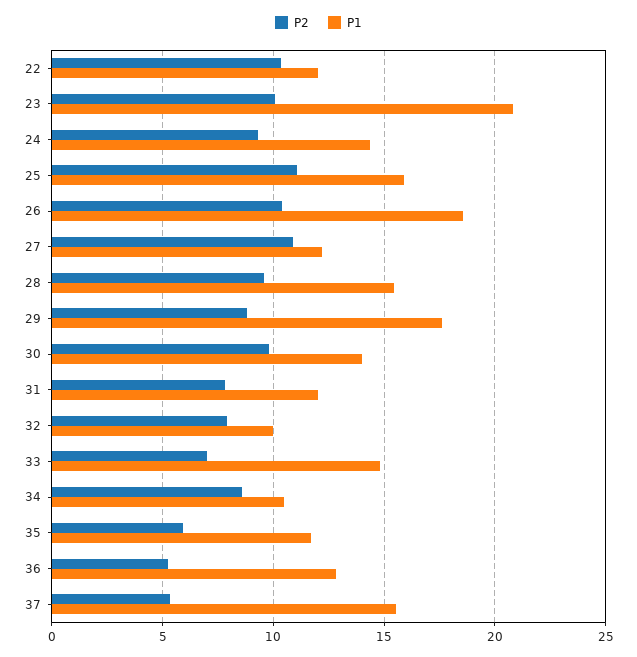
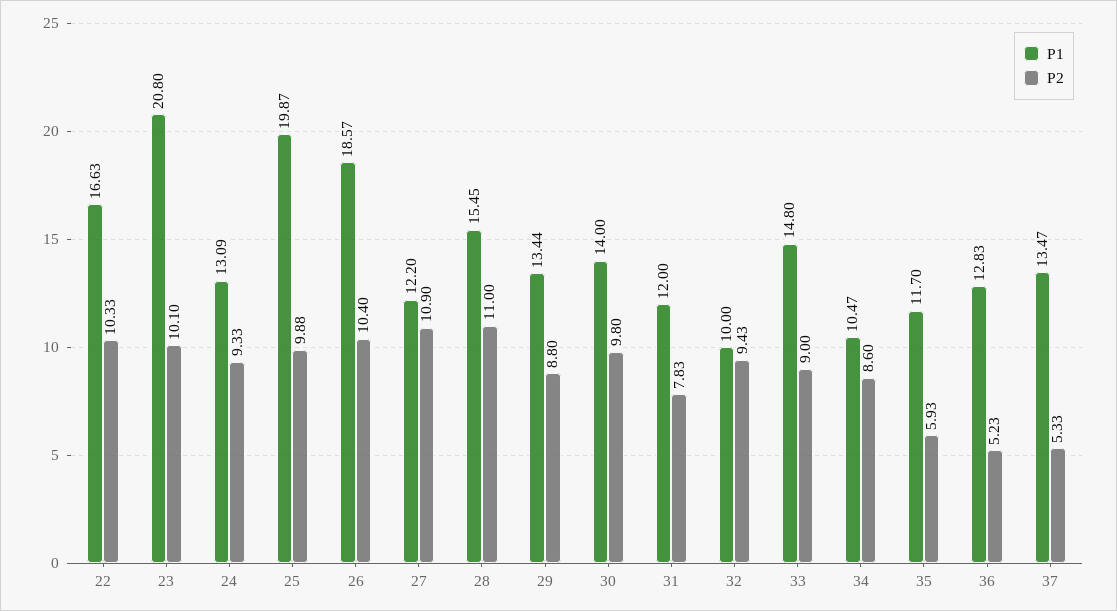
P1, 22: 12 -> 16.63
P1, 24: 14.5 -> 13.09
P2, 25: 11 -> 9.88
P1, 25: 16 -> 19.87
P2, 28: 9.5 -> 11
P1, 29: 17.5 -> 13.44
P2, 32: 8 -> 9.43
P2, 33: 7 -> 9
P1, 37: 15.5 -> 13.47

